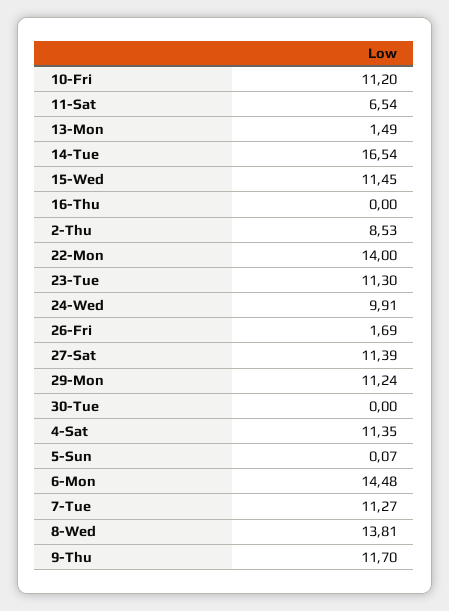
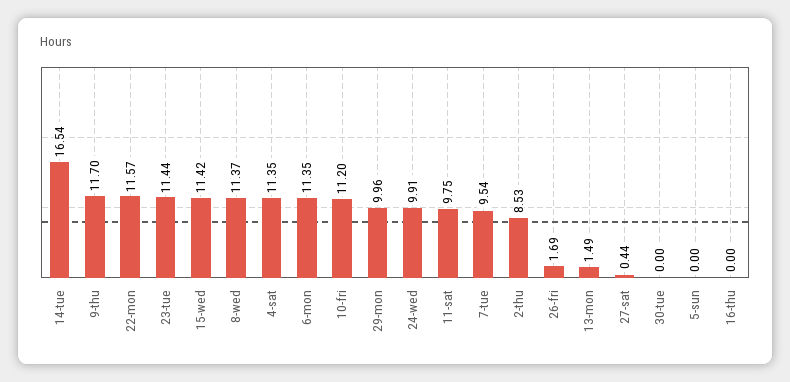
11-Sat: 6.54 -> 9.75
15-Wed: 11.45 -> 11.42
22-Mon: 14 -> 11.57
23-Tue: 11.3 -> 11.44
27-Sat: 11.39 -> 0.44
29-Mon: 11.24 -> 9.96
5-Sun: 0.07 -> 0
6-Mon: 14.48 -> 11.35
7-Tue: 11.27 -> 9.54
8-Wed: 13.81 -> 11.37

